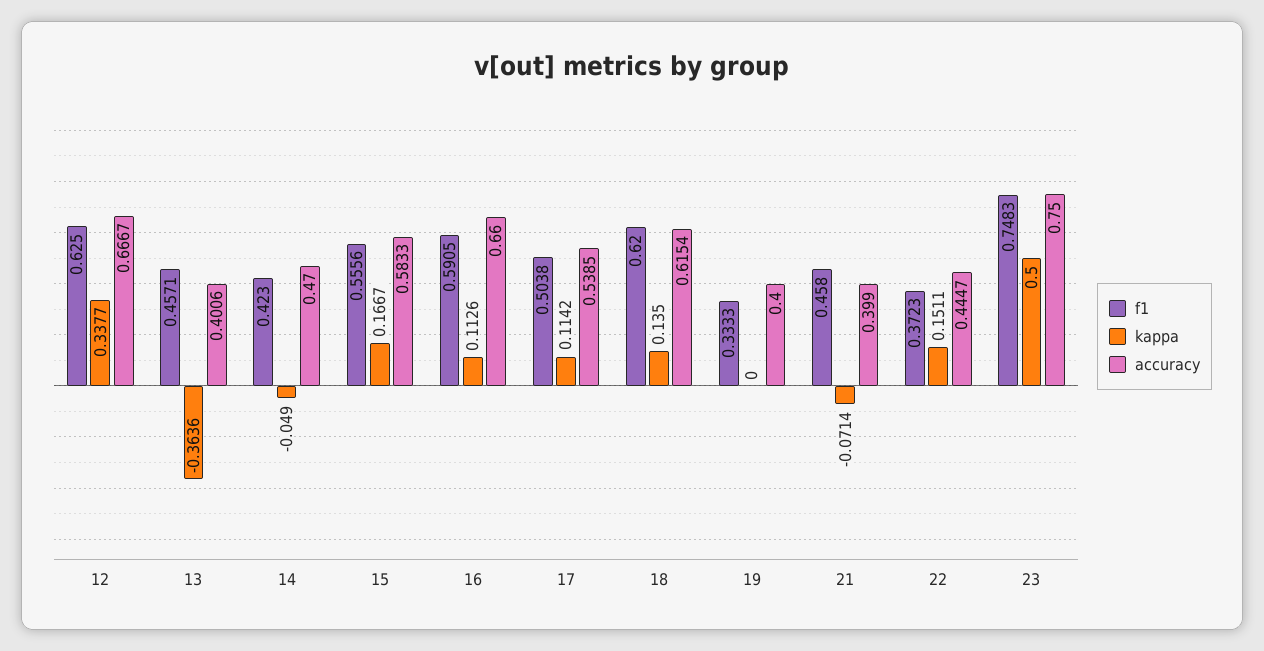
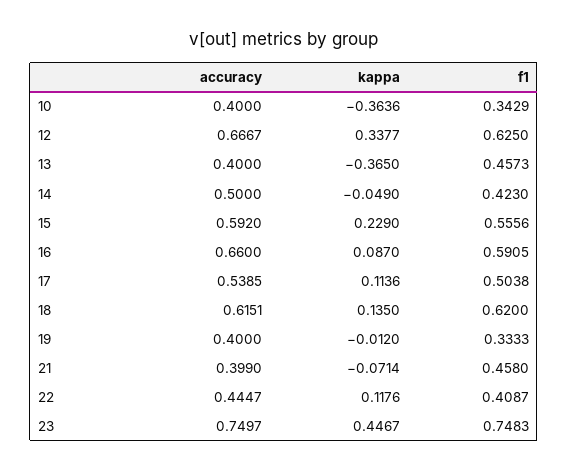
f1, 13: 0.4571 -> 0.4573
kappa, 13: -0.3636 -> -0.365
accuracy, 13: 0.4006 -> 0.4
accuracy, 14: 0.47 -> 0.5
kappa, 15: 0.1667 -> 0.229
accuracy, 15: 0.5833 -> 0.592
kappa, 16: 0.1126 -> 0.087
kappa, 17: 0.1142 -> 0.1136
accuracy, 18: 0.6154 -> 0.6151
kappa, 19: 0 -> -0.012
f1, 22: 0.3723 -> 0.4087
kappa, 22: 0.1511 -> 0.1176
kappa, 23: 0.5 -> 0.4467
accuracy, 23: 0.75 -> 0.7497
accuracy, 10: none -> 0.4
kappa, 10: none -> -0.3636
f1, 10: none -> 0.3429

